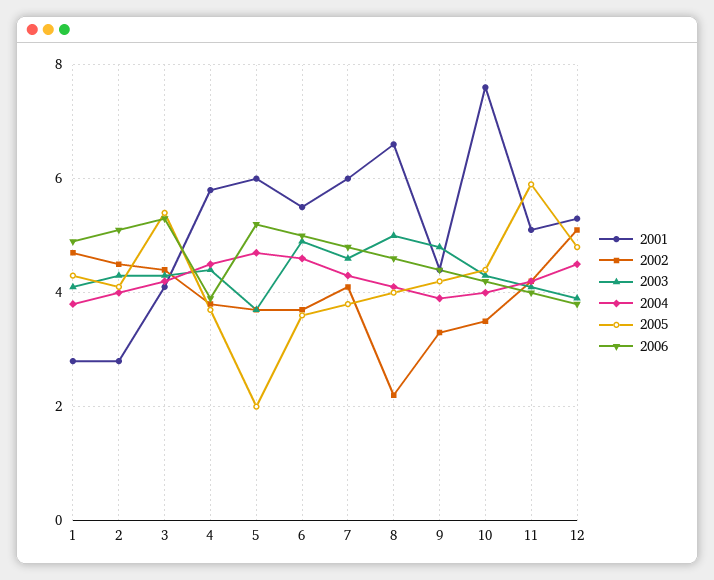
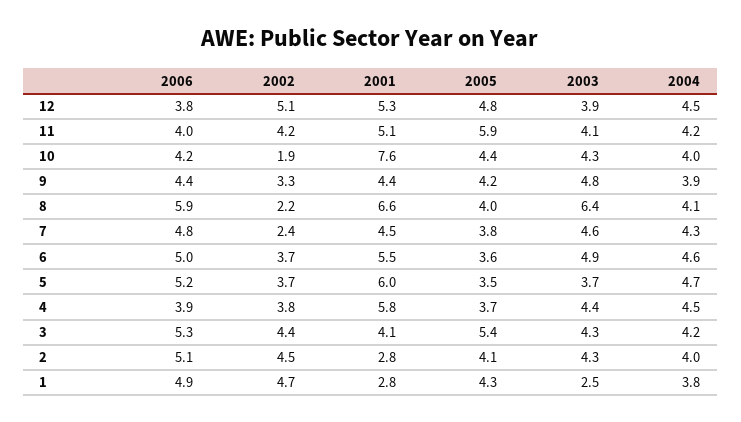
2003, 1: 4 -> 2.5
2005, 5: 2 -> 3.5
2001, 7: 6 -> 4.5
2002, 7: 4 -> 2.4
2003, 8: 5 -> 6.4
2006, 8: 4.5 -> 5.9
2002, 10: 3.5 -> 1.9

